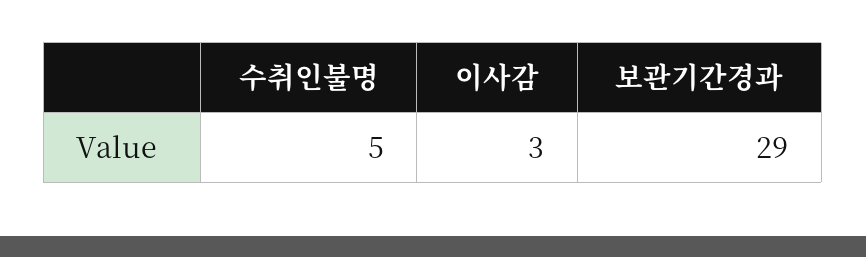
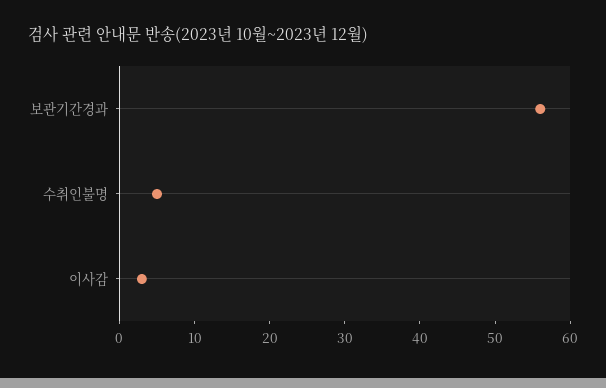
보관기간경과: 29 -> 55

